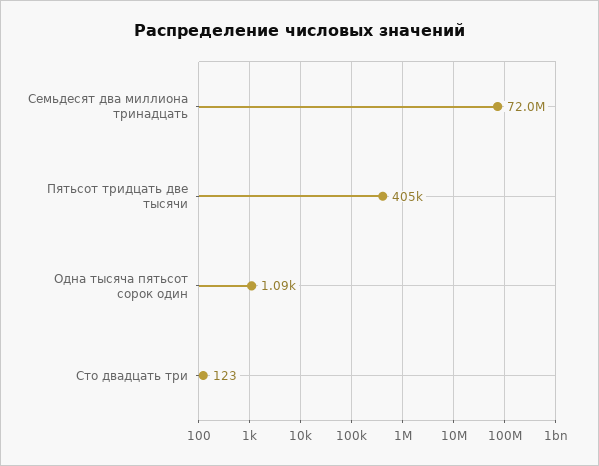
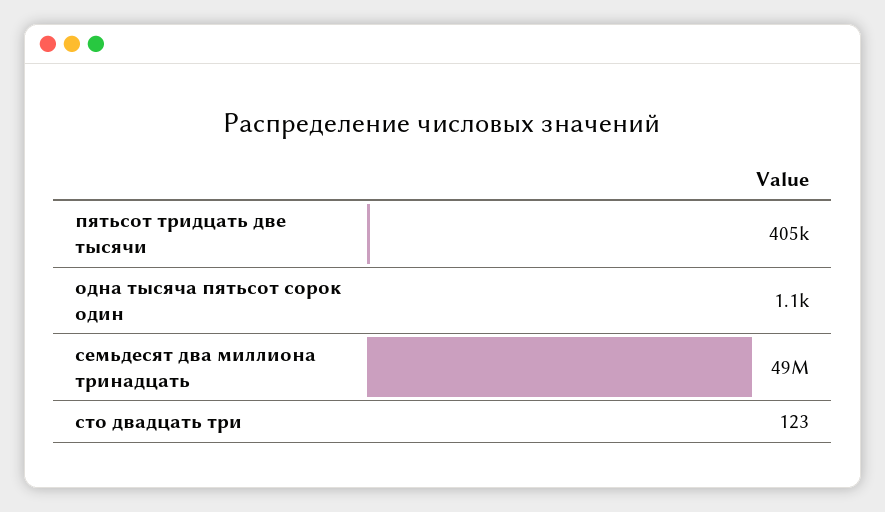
Семьдесят два миллиона тринадцать: 72000000 -> 49000000

